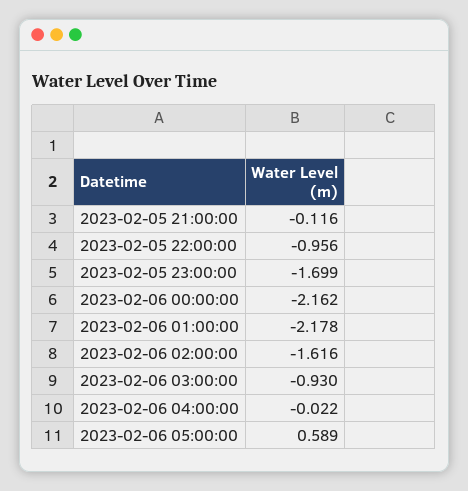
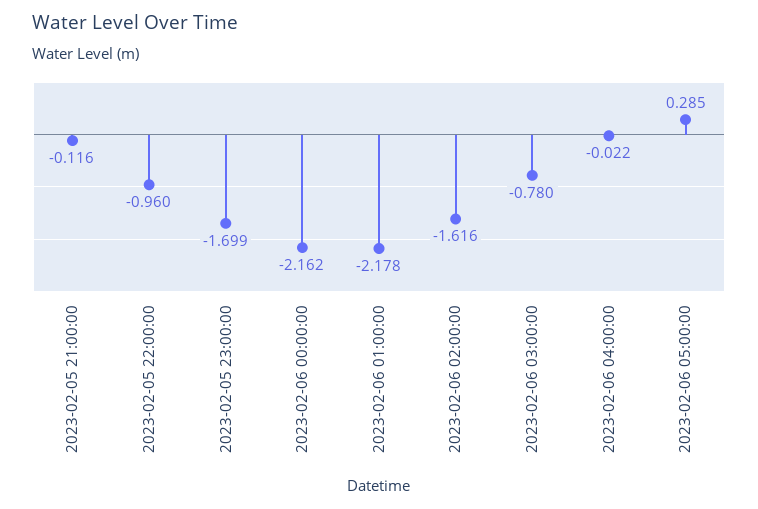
2023-02-05 22:00:00: -0.956 -> -0.96
2023-02-06 03:00:00: -0.93 -> -0.78
2023-02-06 05:00:00: 0.589 -> 0.285

